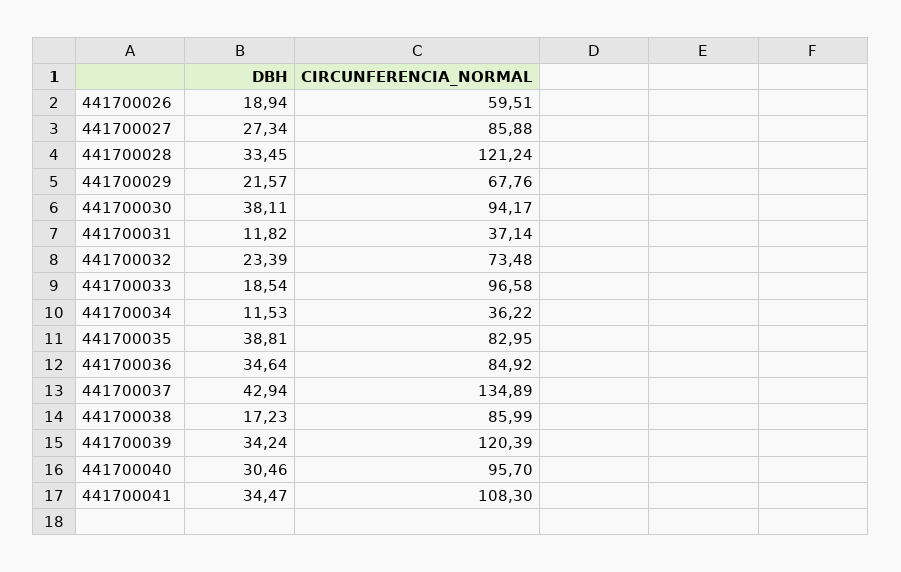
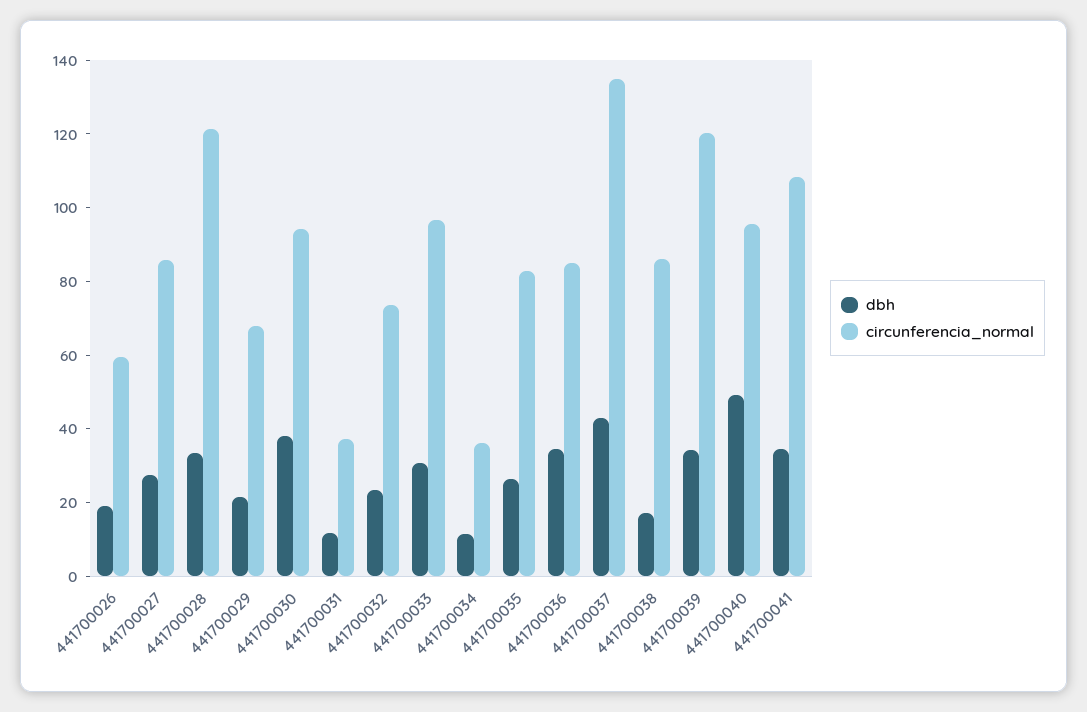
DBH, 441700033: 18.54 -> 30
DBH, 441700035: 38.81 -> 25
DBH, 441700040: 30.46 -> 50

